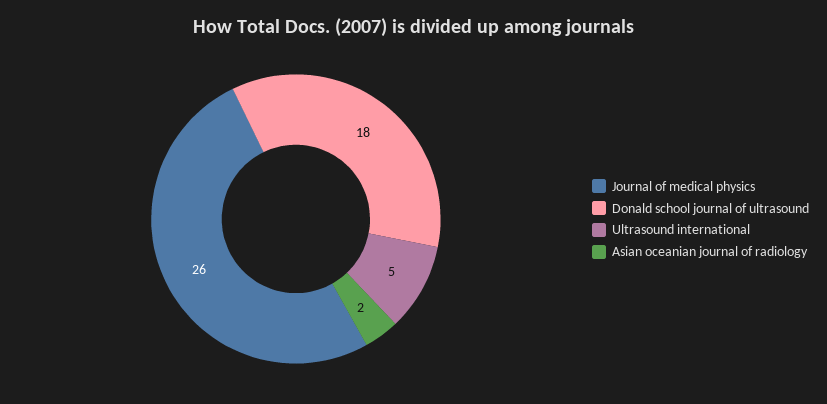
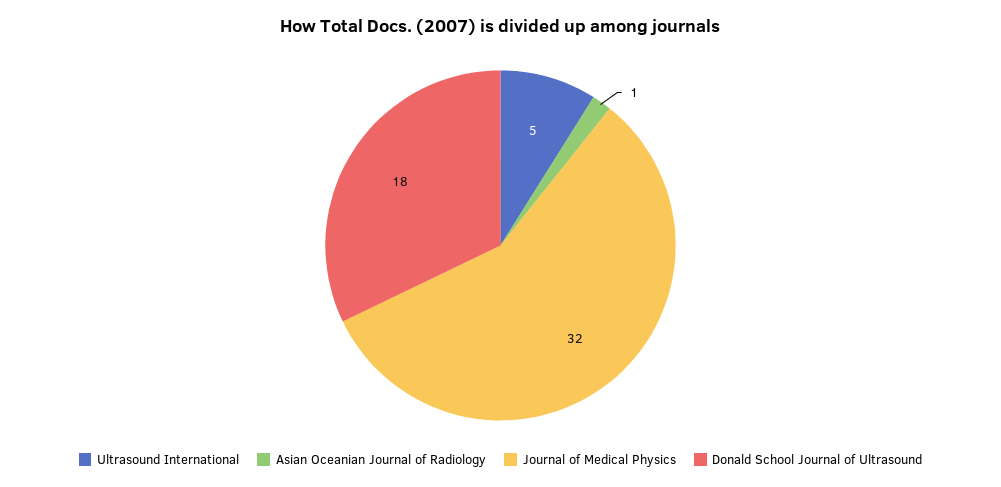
Journal of medical physics: 26 -> 32
Asian oceanian journal of radiology: 2 -> 1

